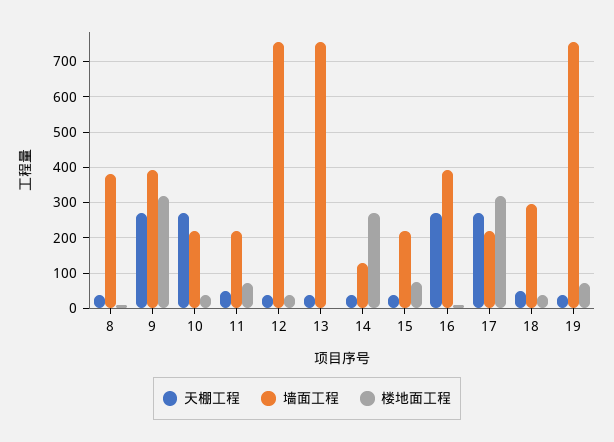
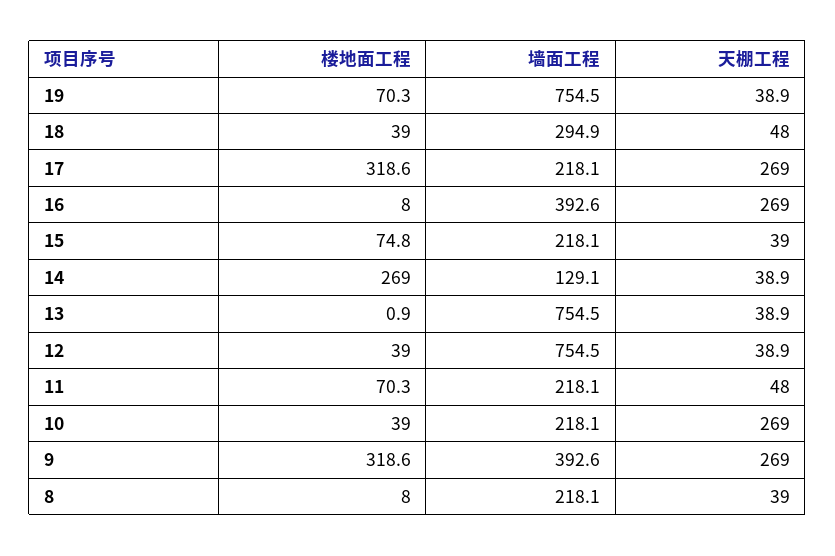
墙面工程, 8: 380 -> 218.1

